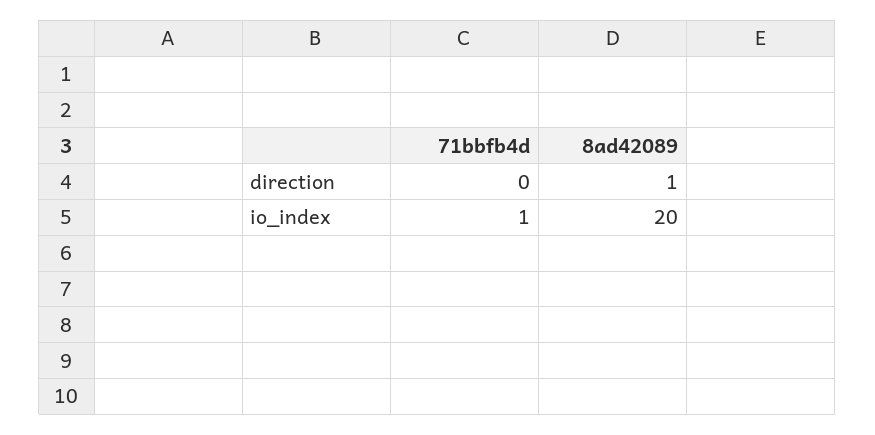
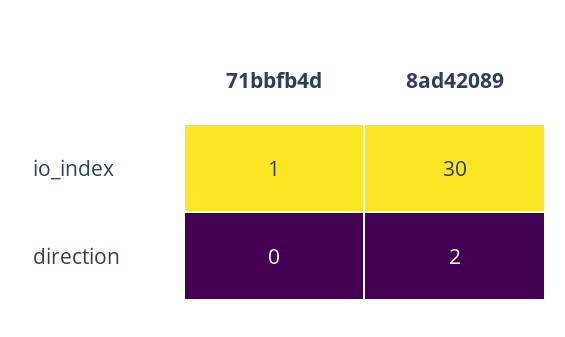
8ad42089, direction: 1 -> 2
8ad42089, io_index: 20 -> 30

